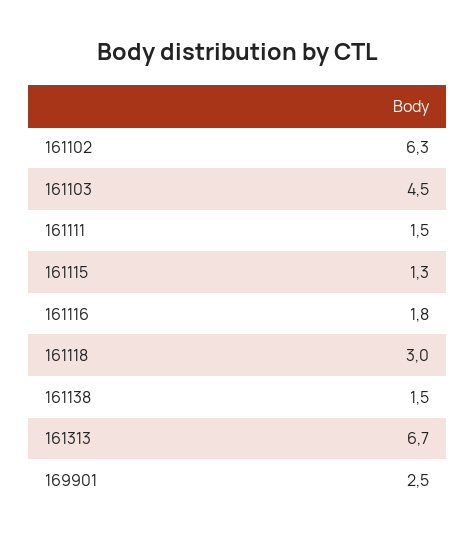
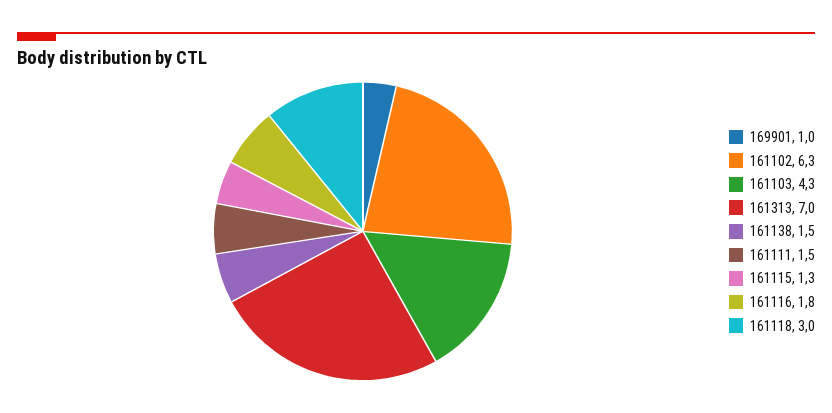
161103: 4.5 -> 4.3
161313: 6.7 -> 7
169901: 2.5 -> 1

